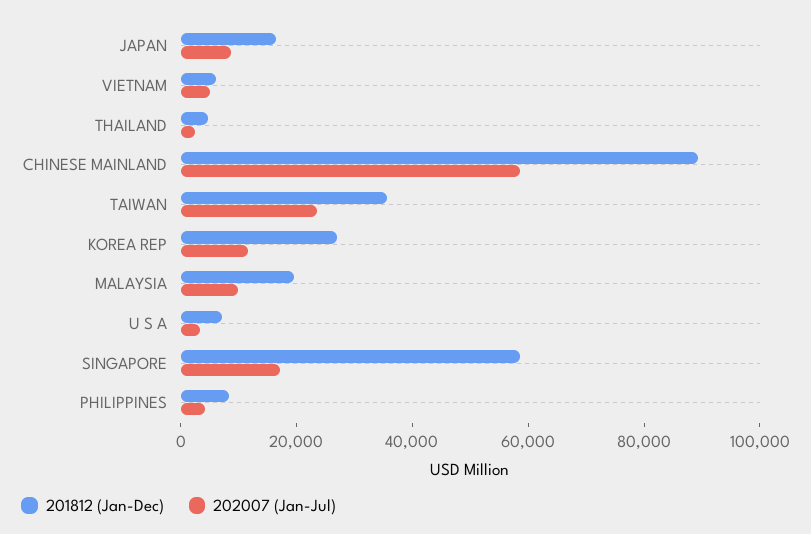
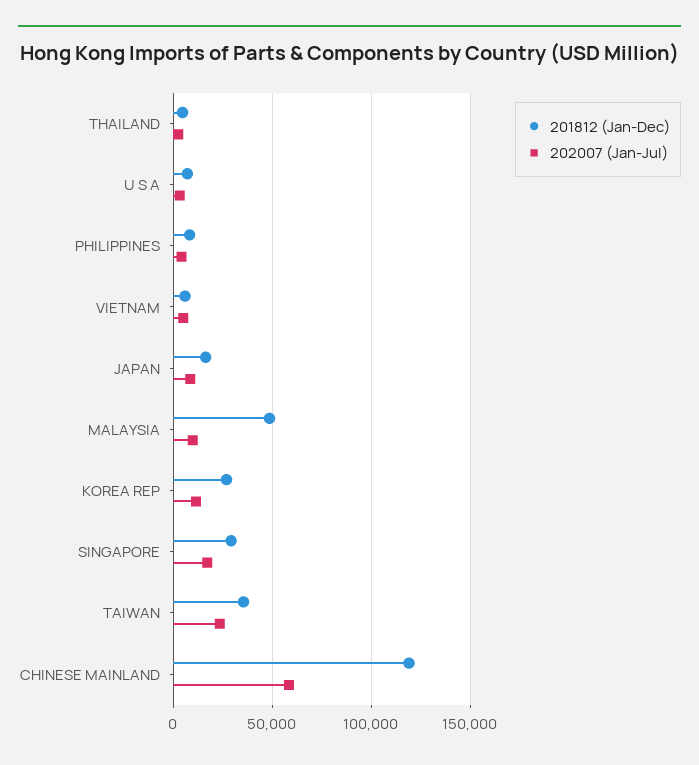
201812 (Jan-Dec), CHINESE MAINLAND: 90000 -> 120000
201812 (Jan-Dec), MALAYSIA: 20000 -> 50000
201812 (Jan-Dec), SINGAPORE: 60000 -> 30000

